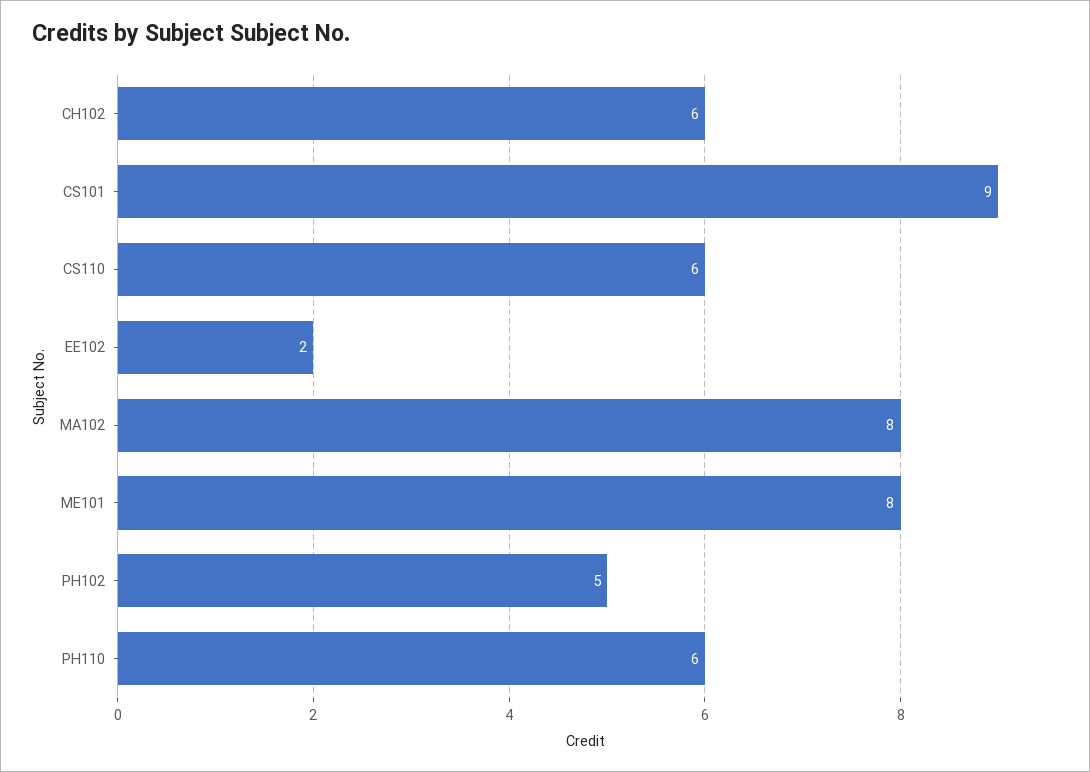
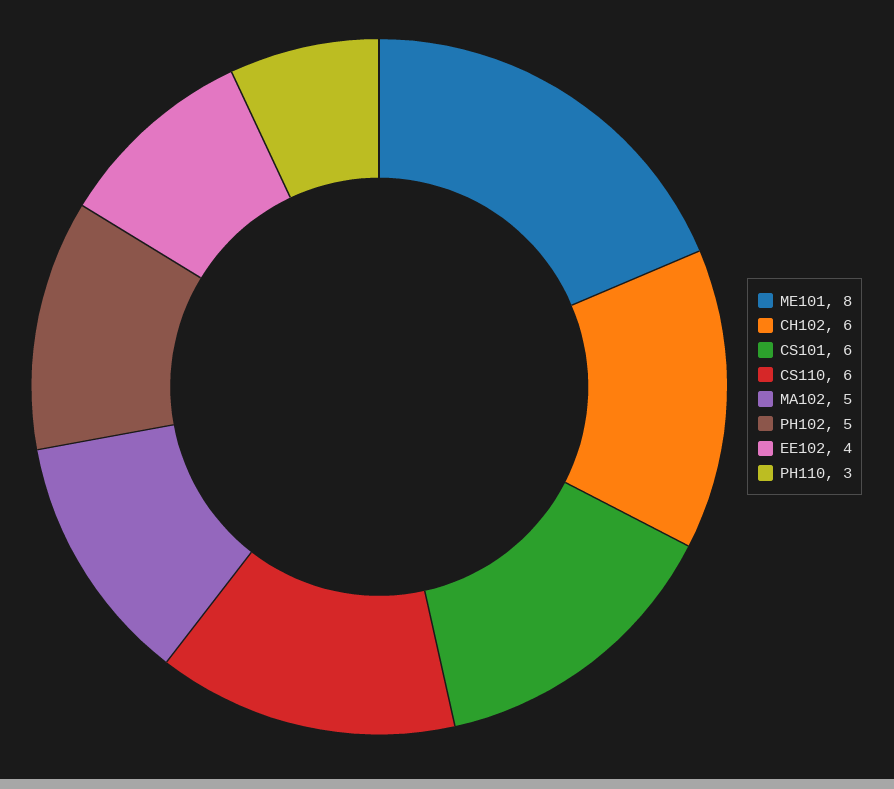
CS101: 9 -> 6
EE102: 2 -> 4
MA102: 8 -> 5
PH110: 6 -> 3

